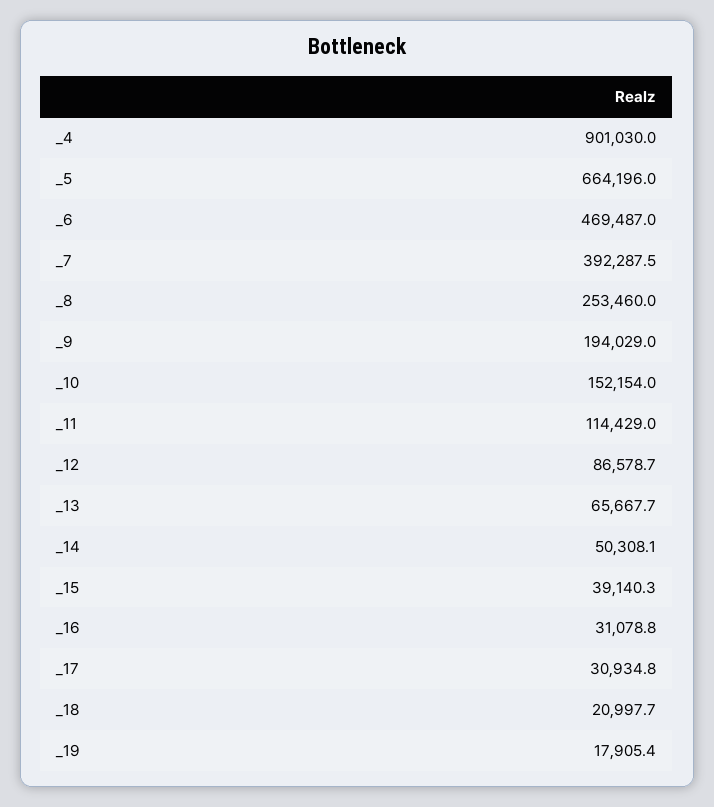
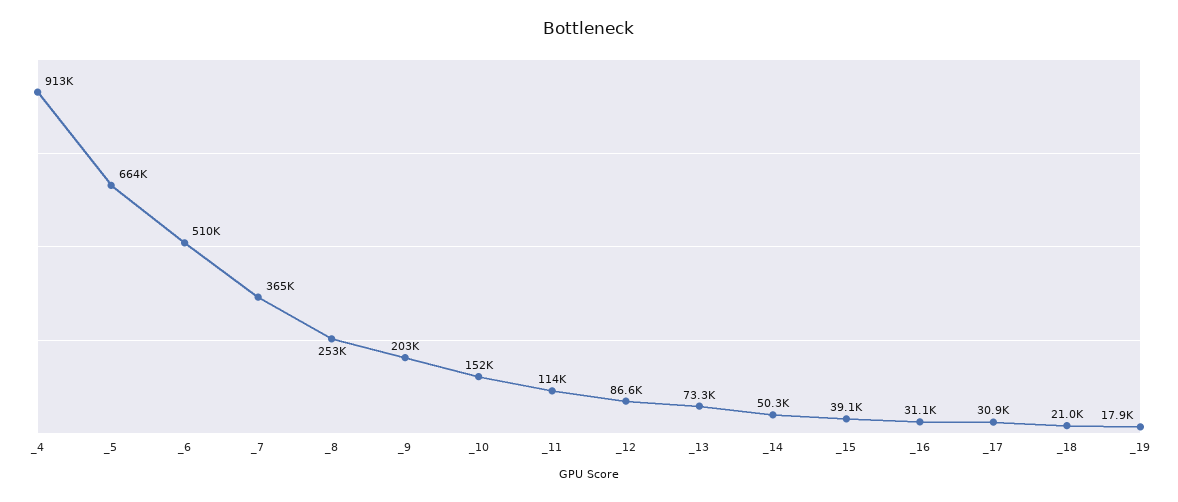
_4: 901030 -> 913000
_6: 469487 -> 510000
_7: 392287.5 -> 365000
_9: 194029 -> 203000
_13: 65667.7 -> 73300

